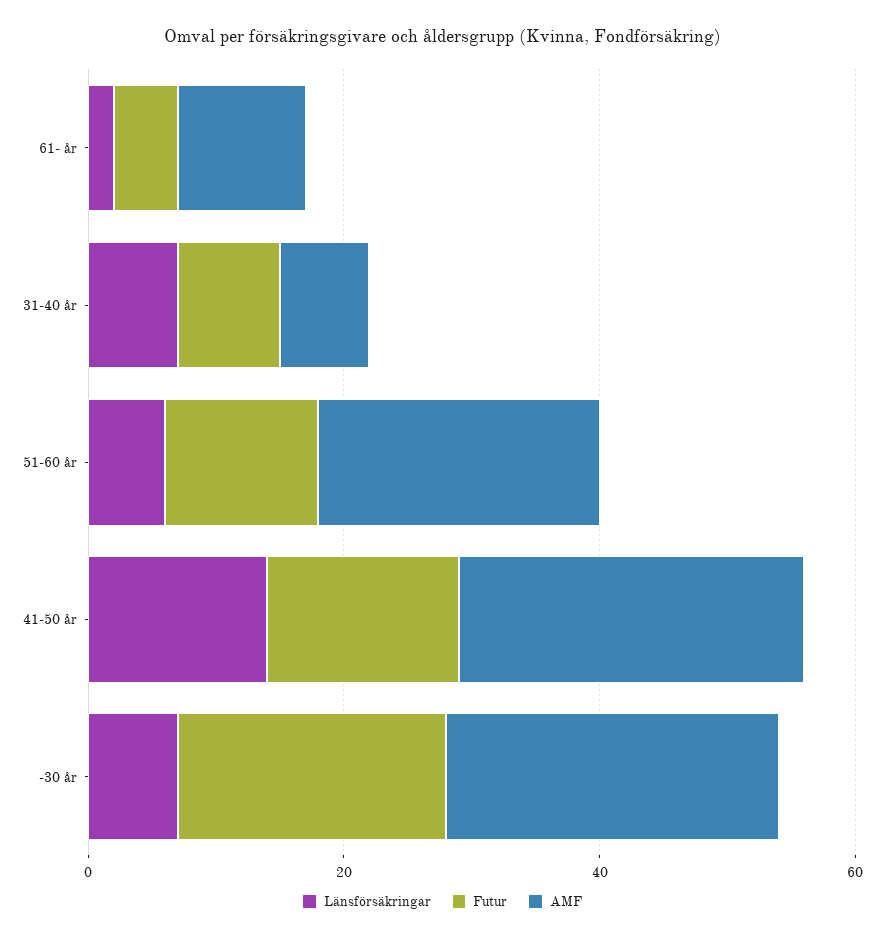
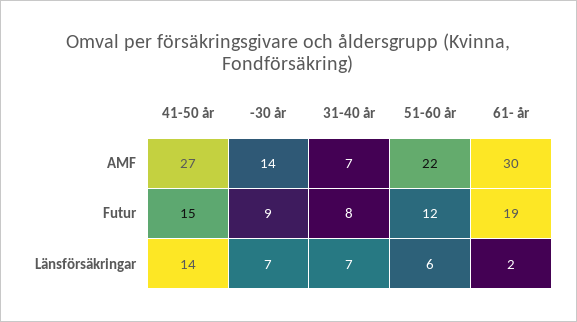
Futur, 61- år: 5 -> 19
AMF, 61- år: 10 -> 30
Futur, -30 år: 20 -> 9
AMF, -30 år: 25 -> 14

